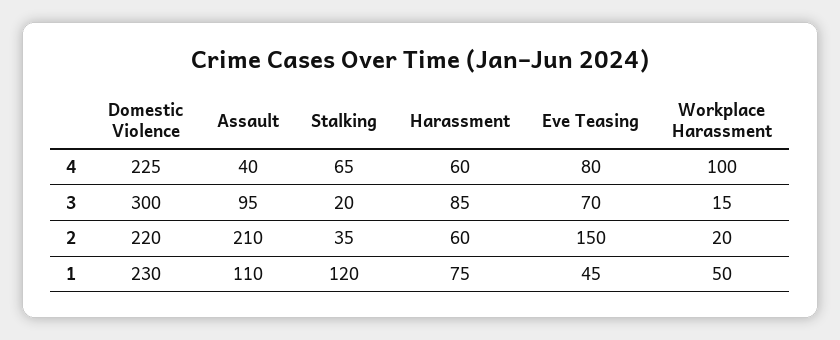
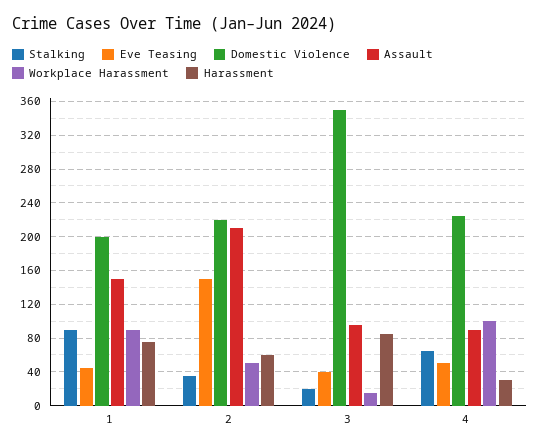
Assault, 4: 40 -> 90
Harassment, 4: 60 -> 30
Eve Teasing, 4: 80 -> 50
Domestic Violence, 3: 300 -> 350
Eve Teasing, 3: 70 -> 40
Workplace Harassment, 2: 20 -> 50
Domestic Violence, 1: 230 -> 200
Assault, 1: 110 -> 150
Stalking, 1: 120 -> 90
Workplace Harassment, 1: 50 -> 90

